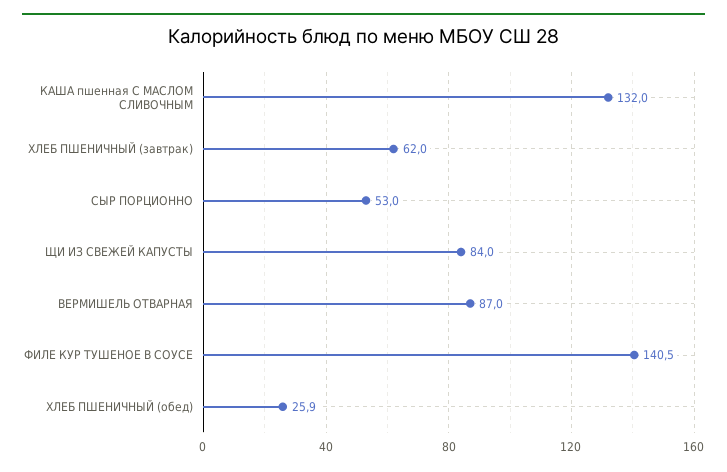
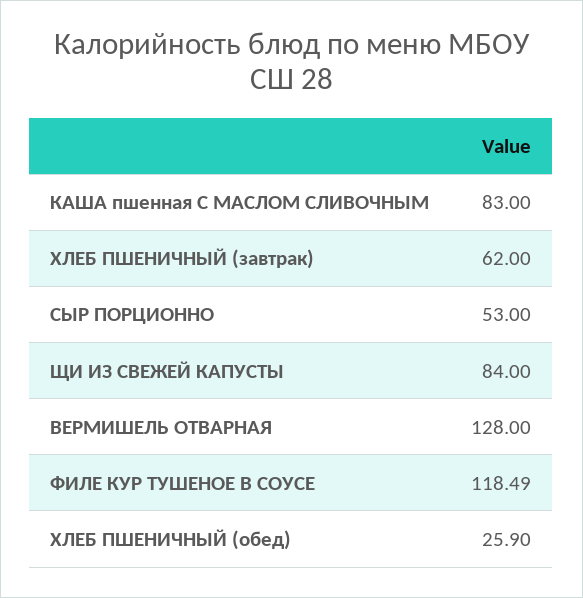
КАША пшенная С МАСЛОМ СЛИВОЧНЫМ: 132 -> 83
ВЕРМИШЕЛЬ ОТВАРНАЯ: 87 -> 128
ФИЛЕ КУР ТУШЕНОЕ В СОУСЕ: 140.5 -> 118.49

